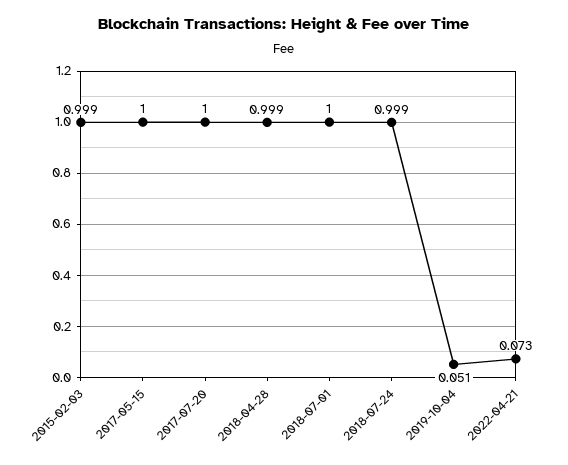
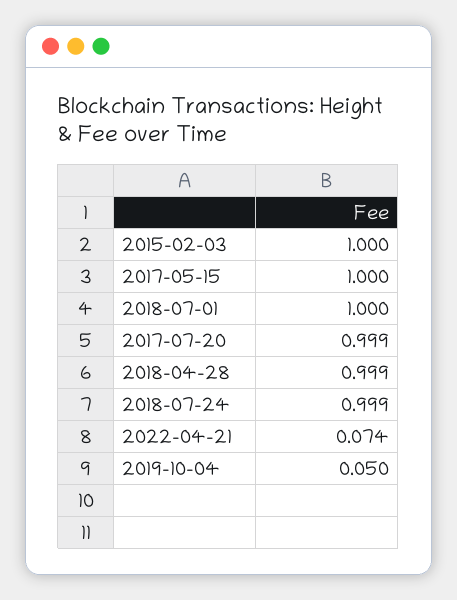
2015-02-03: 0.999 -> 1
2017-07-20: 1 -> 0.999
2019-10-04: 0.051 -> 0.05
2022-04-21: 0.073 -> 0.074

